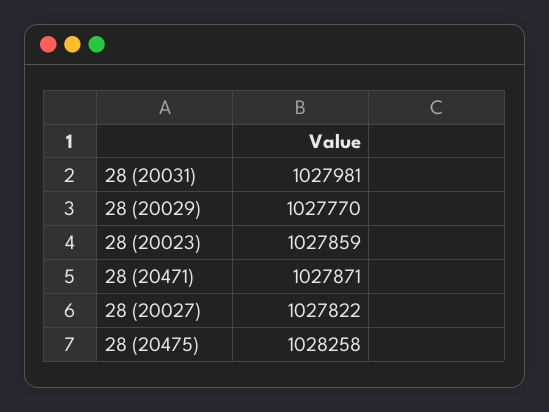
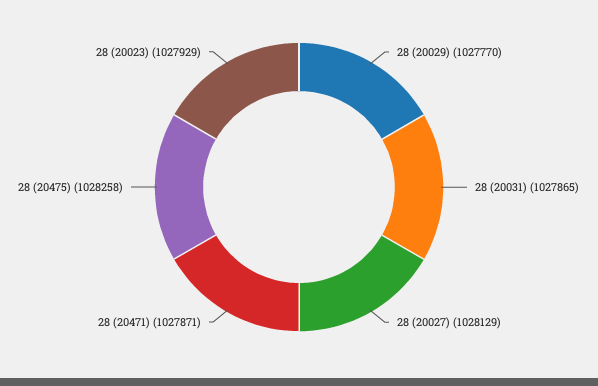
28 (20031): 1027981 -> 1027865
28 (20023): 1027859 -> 1027929
28 (20027): 1027822 -> 1028129

